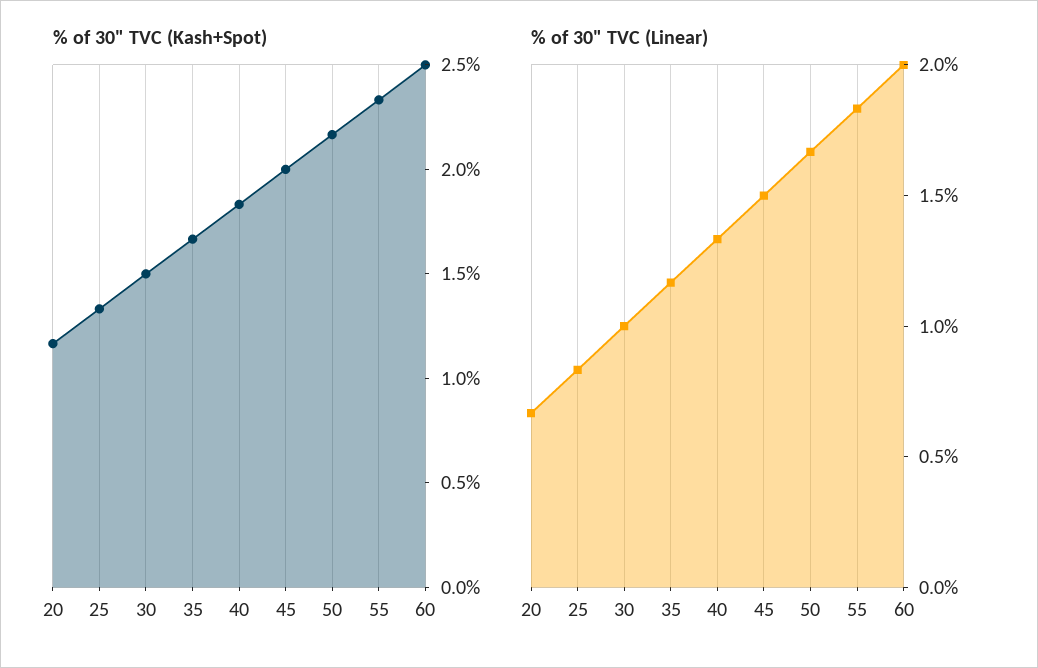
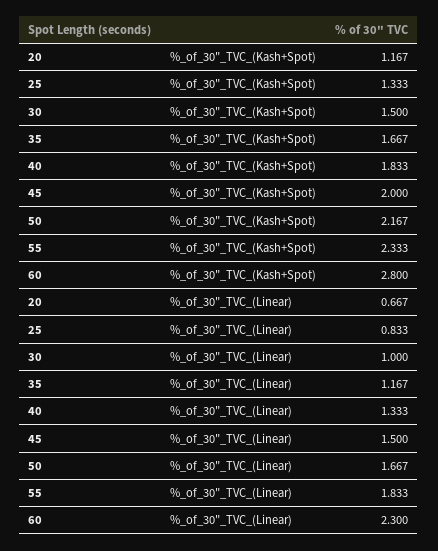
% of 30" TVC (Kash+Spot), 60: 2.5 -> 2.8
% of 30" TVC (Linear), 60: 2 -> 2.3

